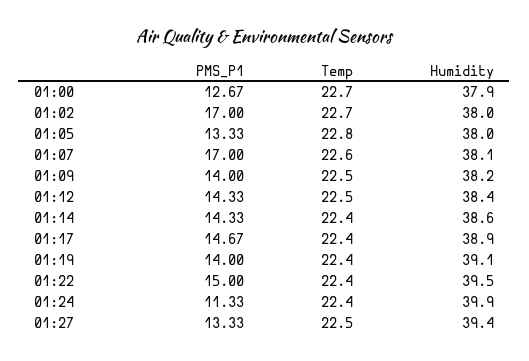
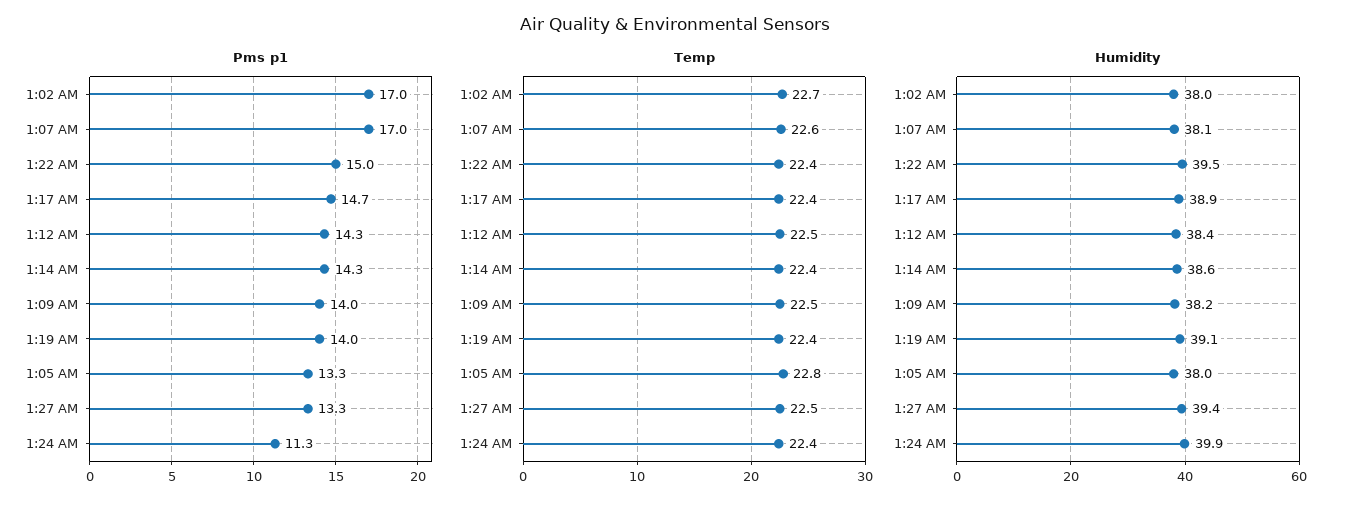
PMS_P1, 01:00: 12.67 -> none
Temp, 01:00: 22.7 -> none
Humidity, 01:00: 37.9 -> none

